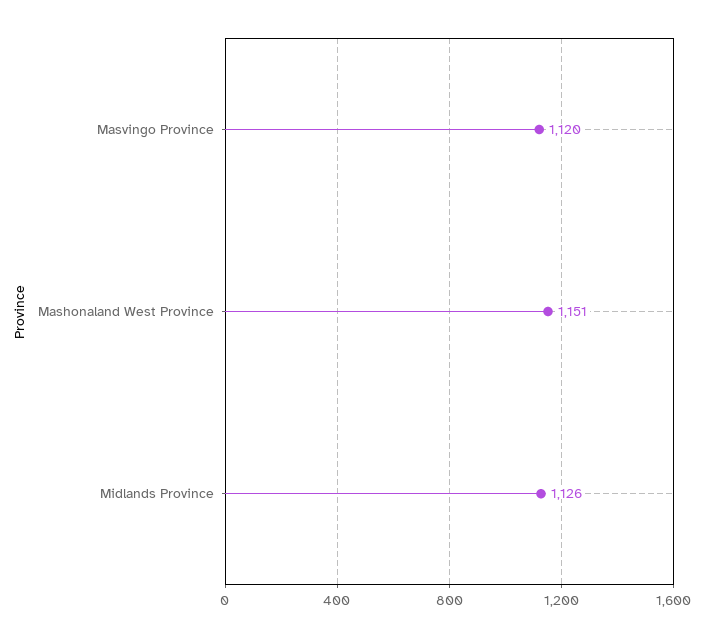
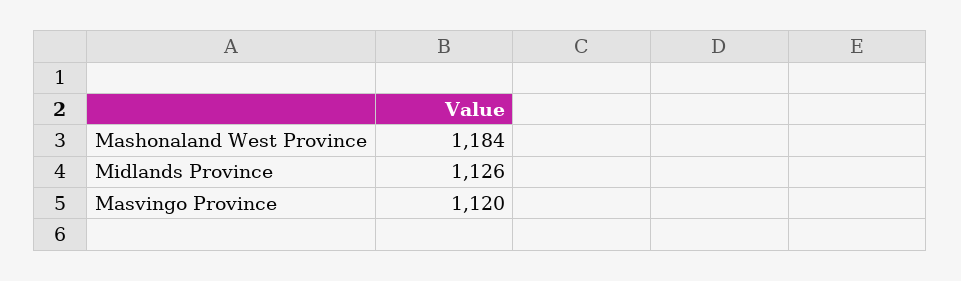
Mashonaland West Province: 1151 -> 1184

